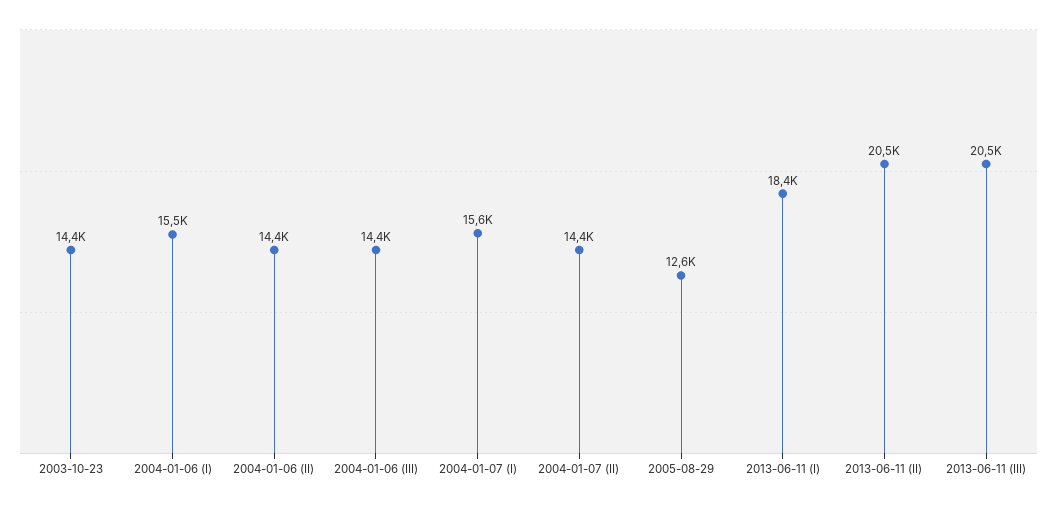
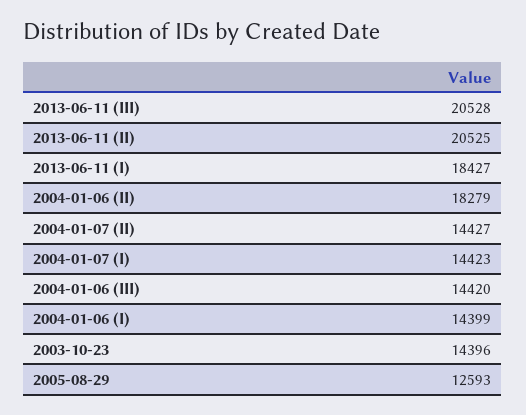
2004-01-06 (I): 15500 -> 14399
2004-01-06 (II): 14400 -> 18279
2004-01-07 (I): 15600 -> 14423

